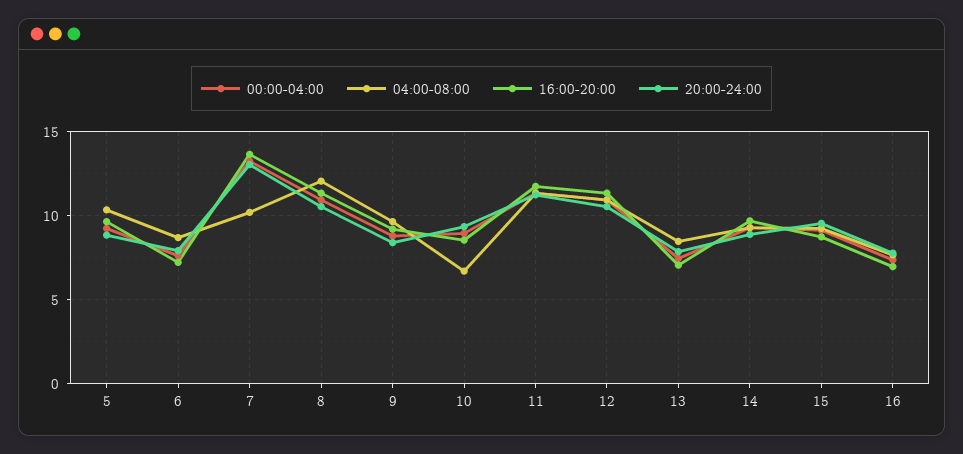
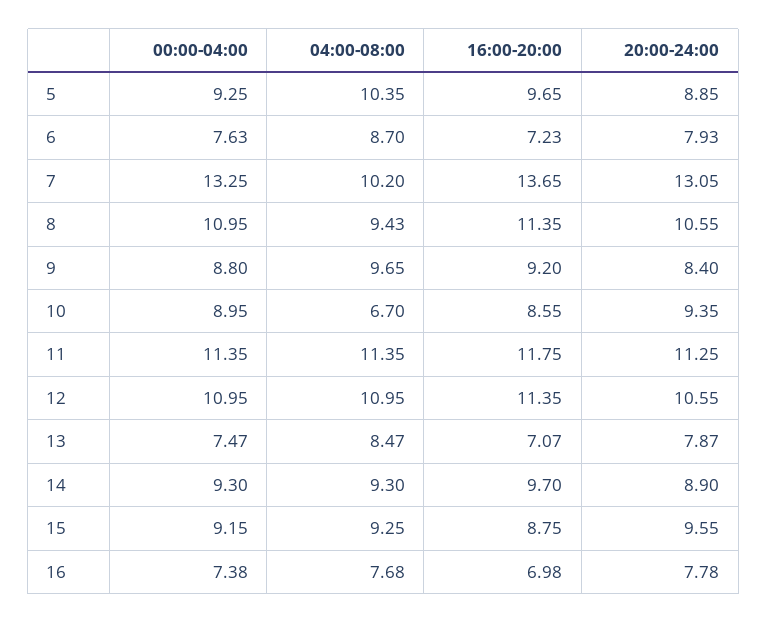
04:00-08:00, 8: 12 -> 9.43

